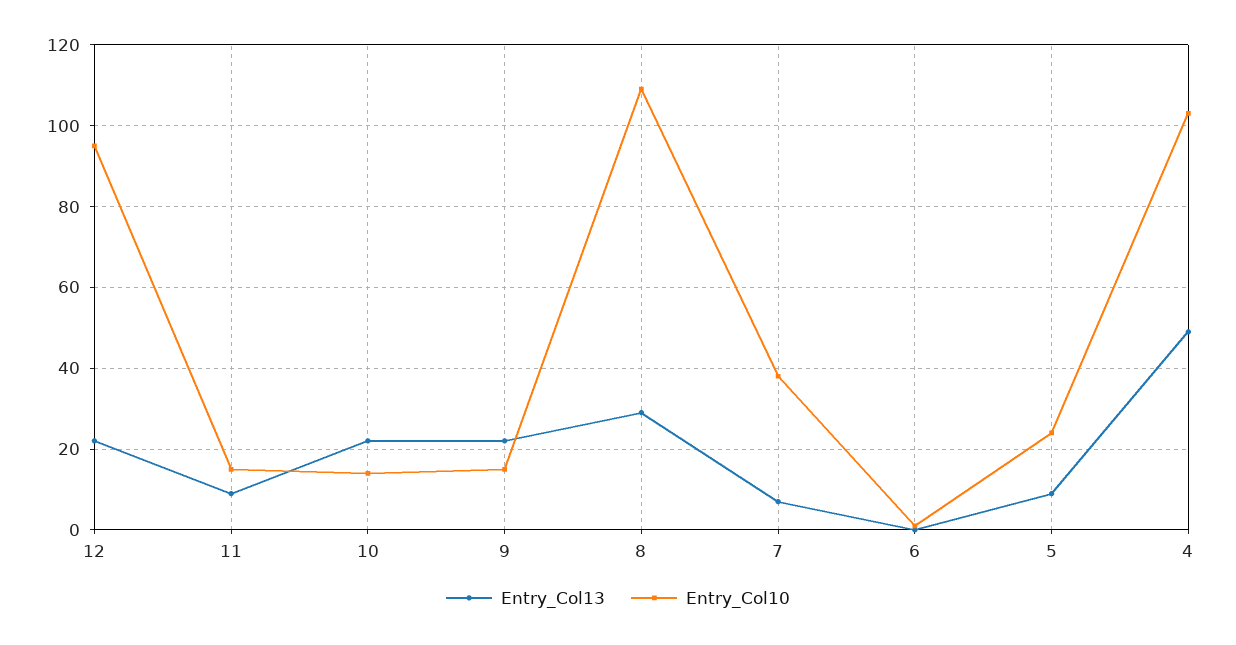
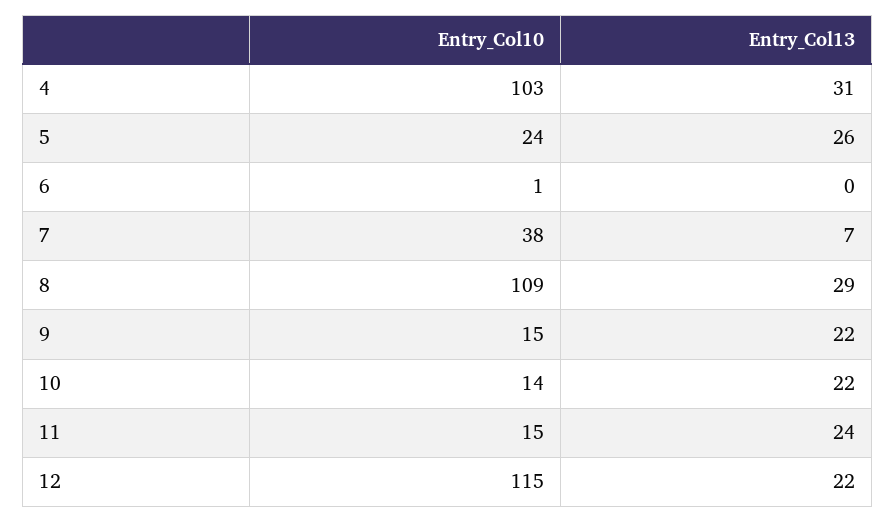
Entry_Col10, 12: 95 -> 115
Entry_Col13, 11: 10 -> 24
Entry_Col13, 5: 10 -> 26
Entry_Col13, 4: 50 -> 31

